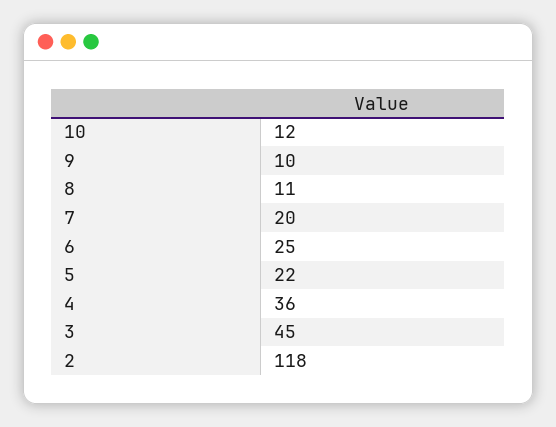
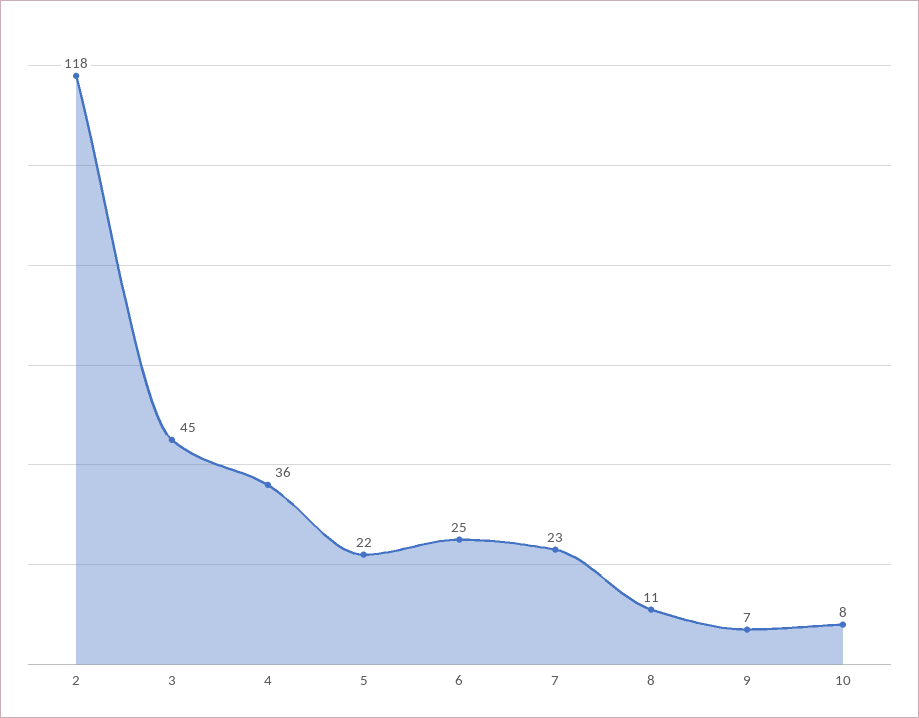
10: 12 -> 8
9: 10 -> 7
7: 20 -> 23

